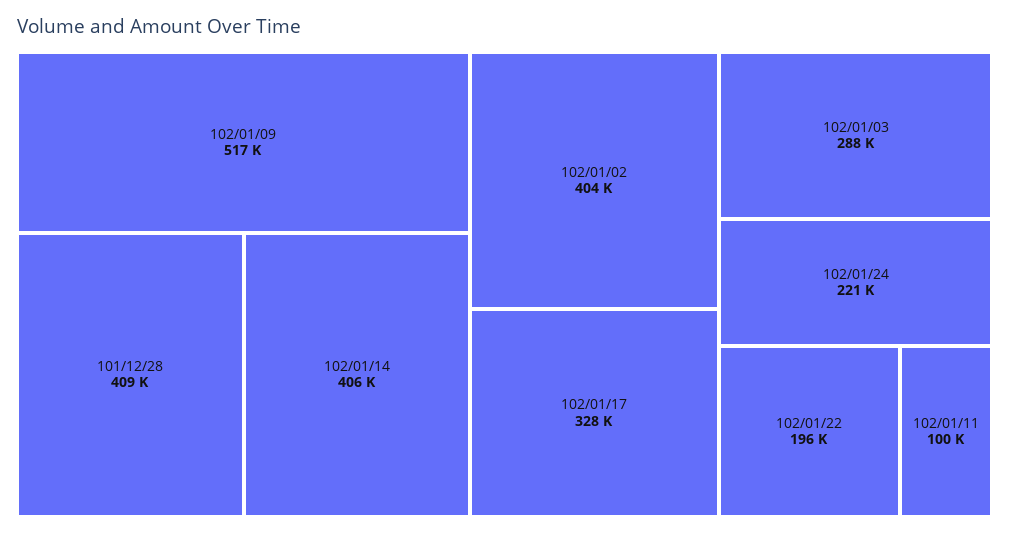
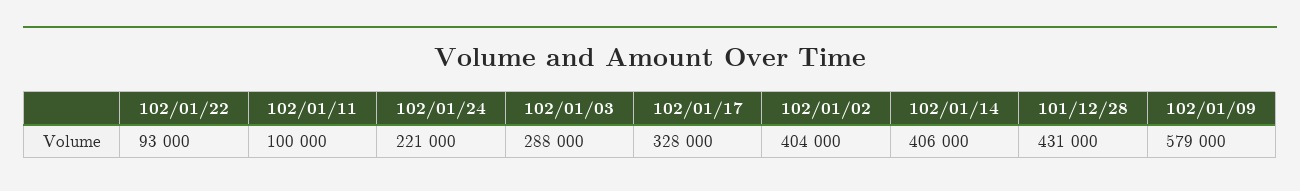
102/01/09: 517000 -> 579000
101/12/28: 409000 -> 431000
102/01/22: 196000 -> 93000

